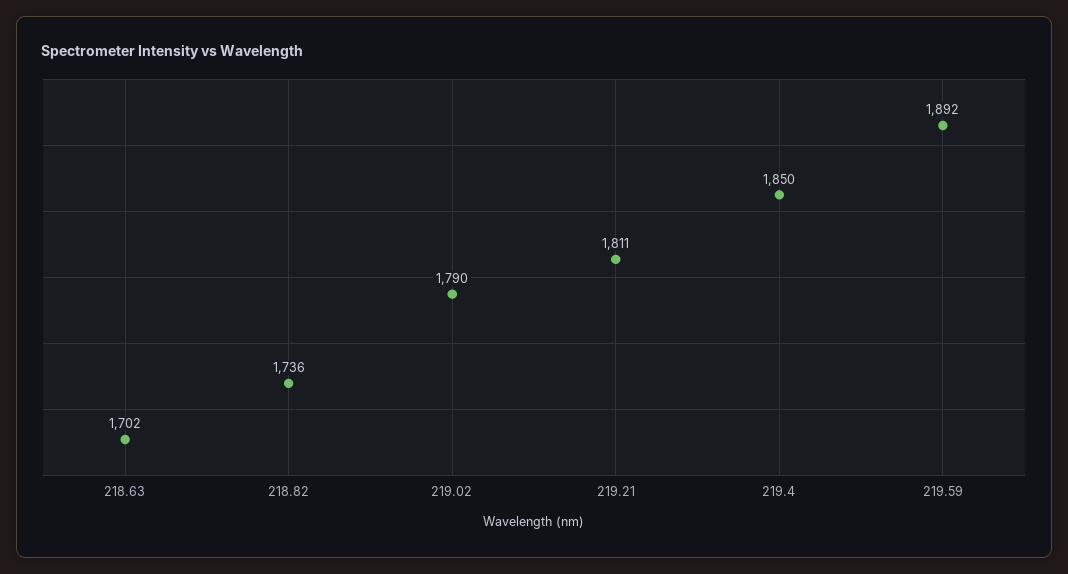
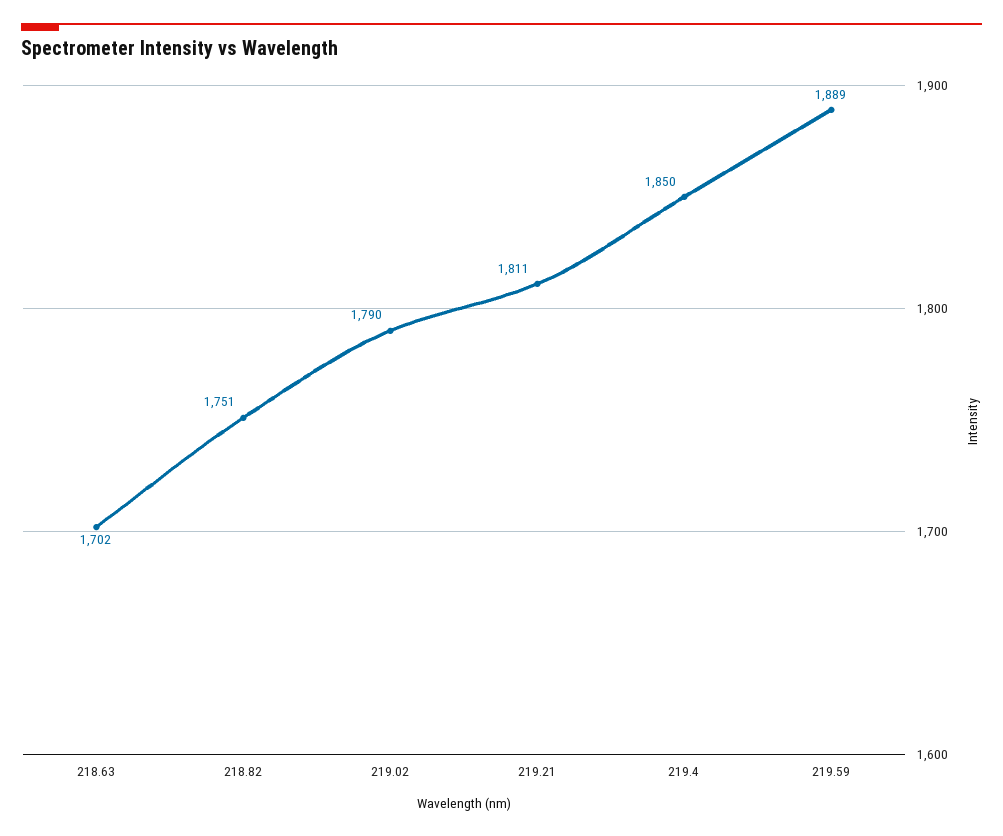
218.82: 1736 -> 1751
219.59: 1892 -> 1889

